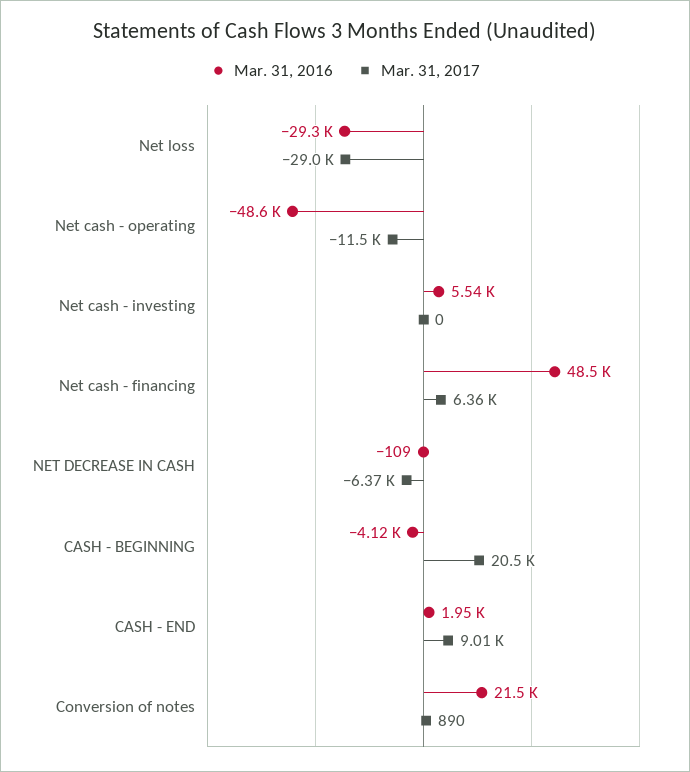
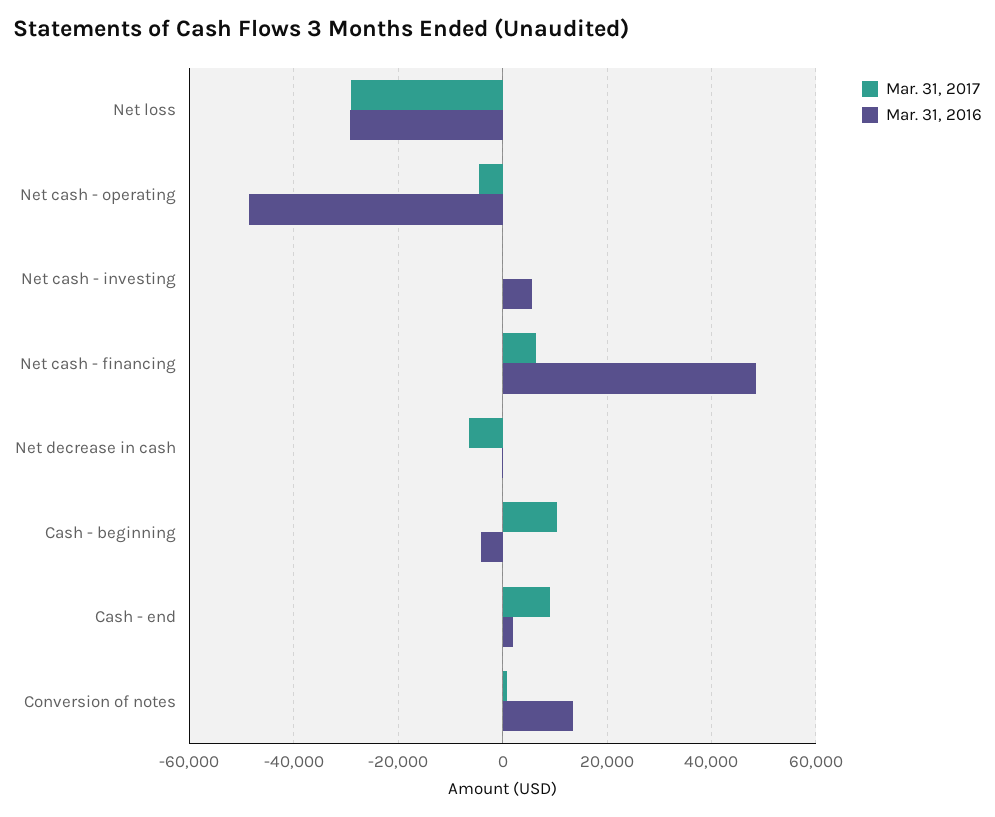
Mar. 31, 2017, Net cash - operating: -11500 -> -4000
Mar. 31, 2017, CASH - BEGINNING: 20500 -> 10000
Mar. 31, 2016, Conversion of notes: 21500 -> 14000

